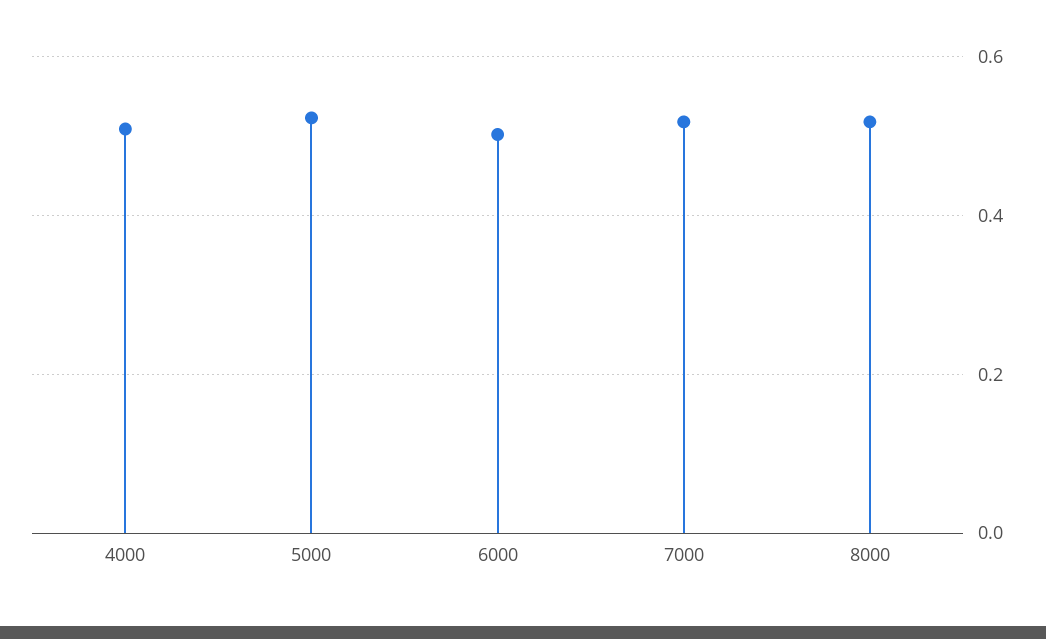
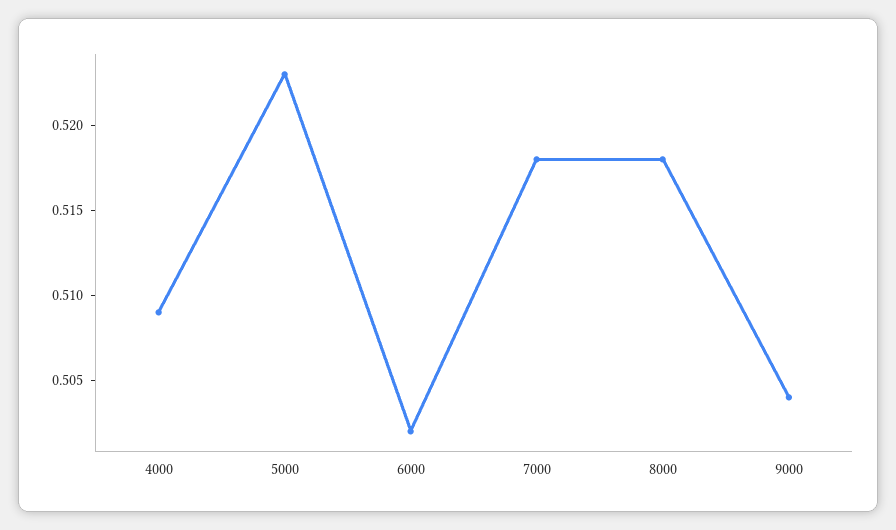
9000: none -> 0.504

